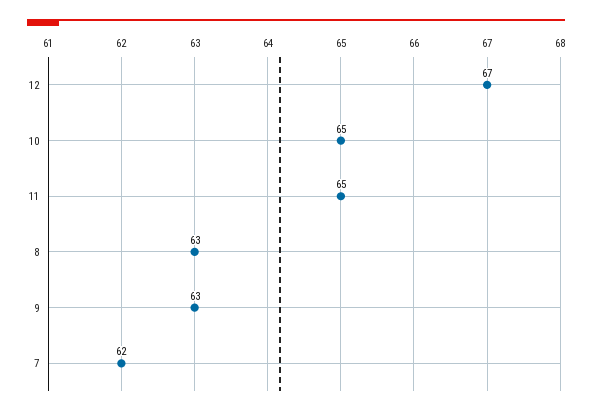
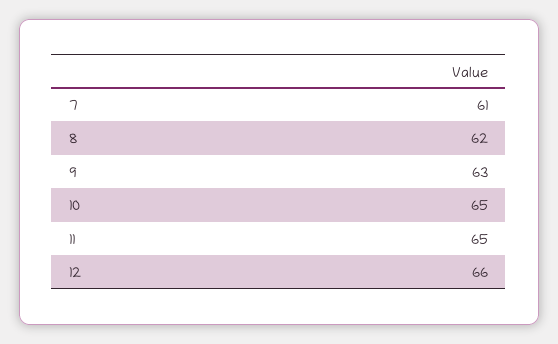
12: 67 -> 66
8: 63 -> 62
7: 62 -> 61

